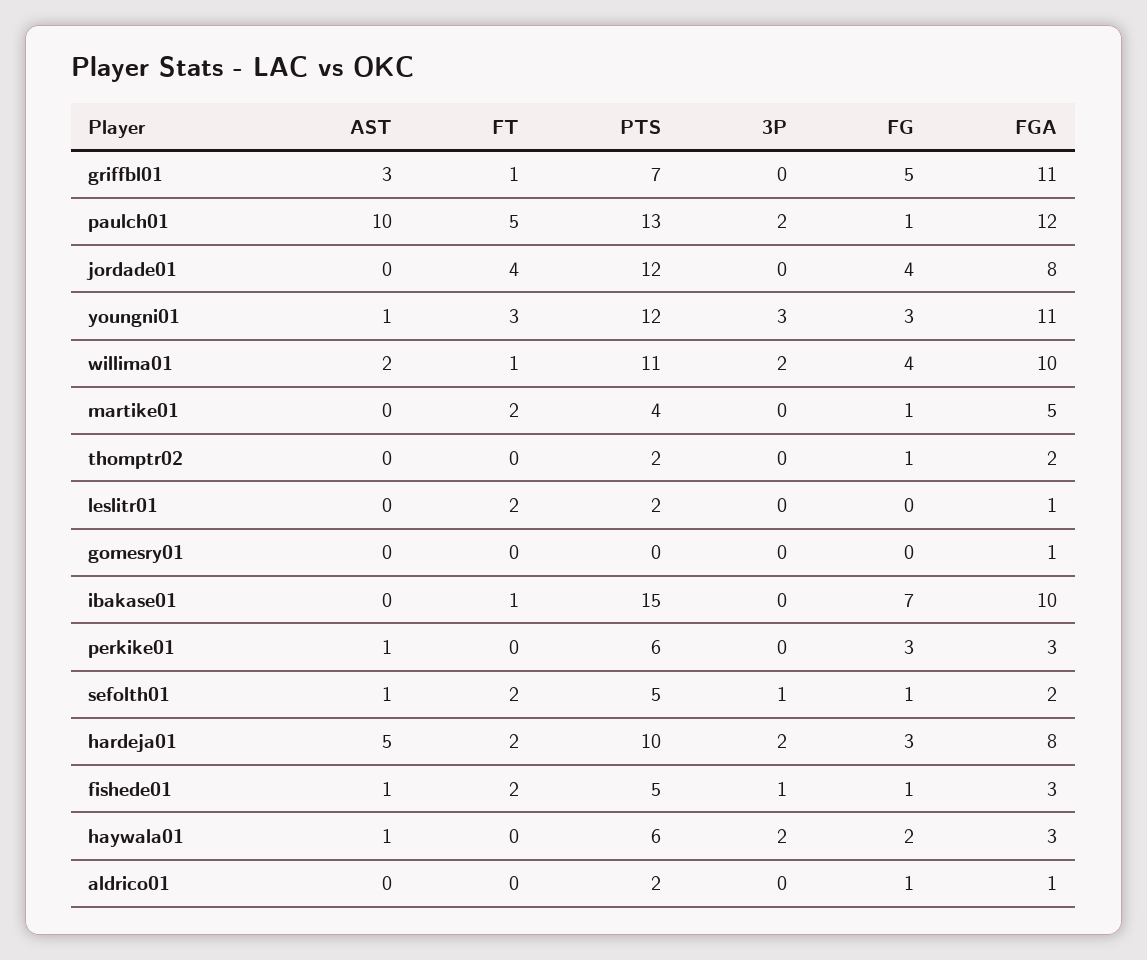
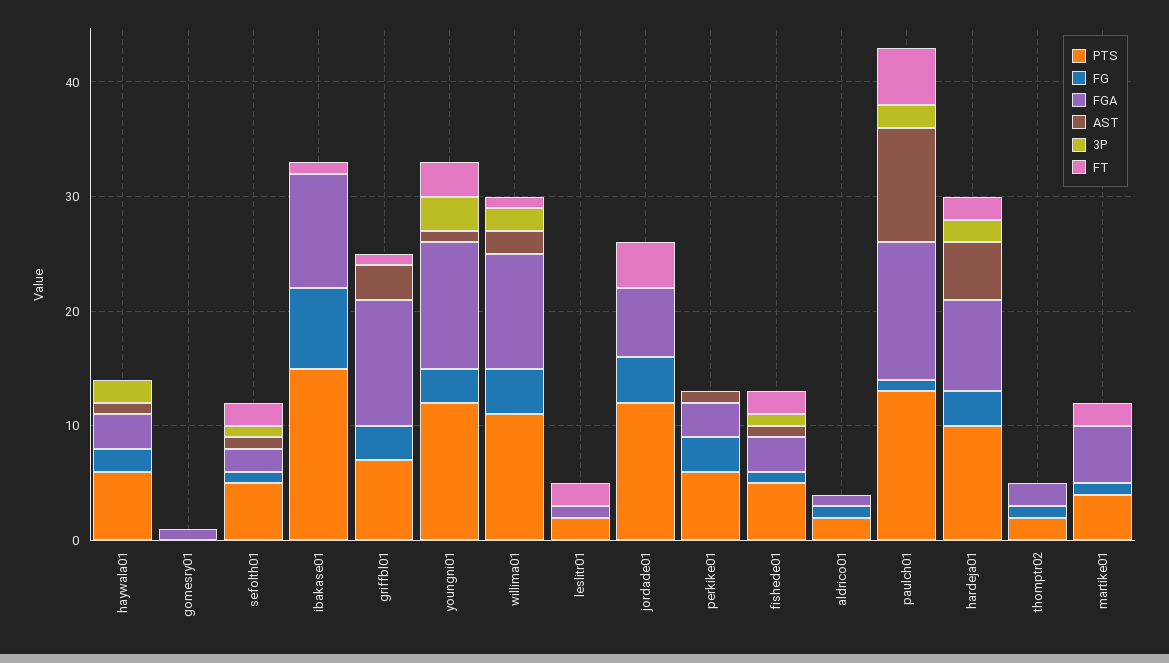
FG, griffbl01: 5 -> 3
FGA, jordade01: 8 -> 6

